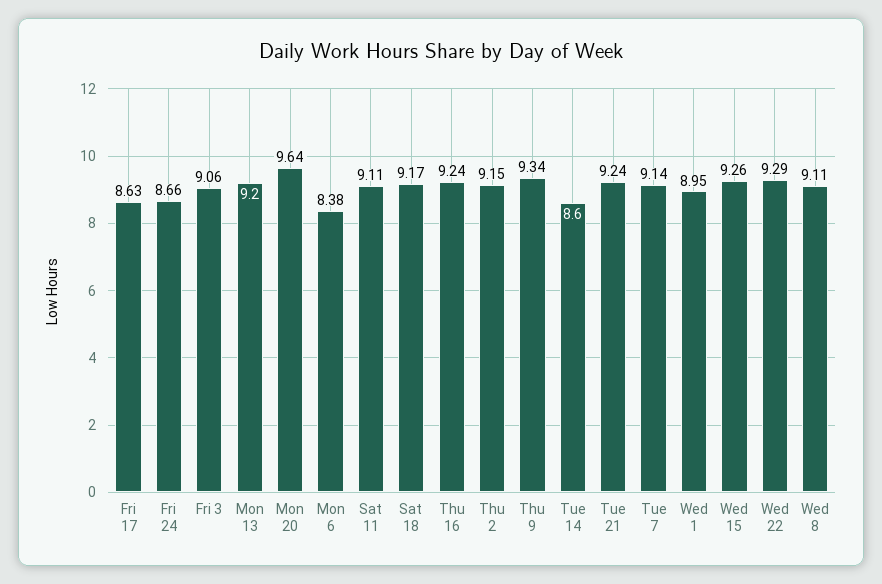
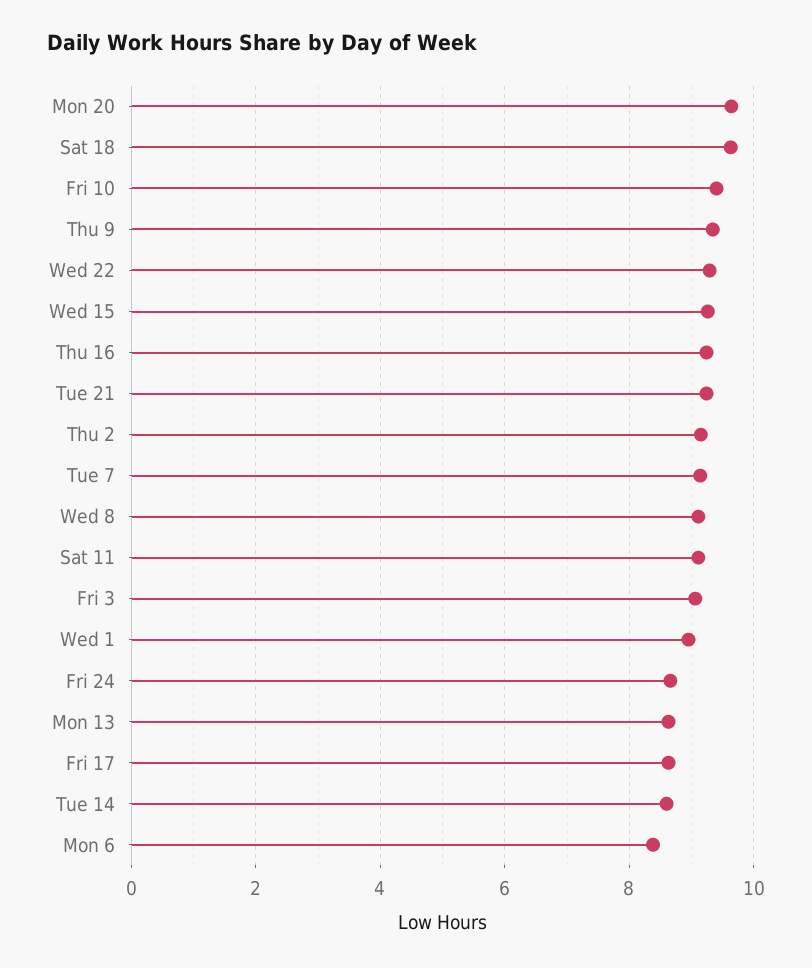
Mon 13: 9.2 -> 8.6
Sat 18: 9.17 -> 9.6
Fri 10: none -> 9.4

